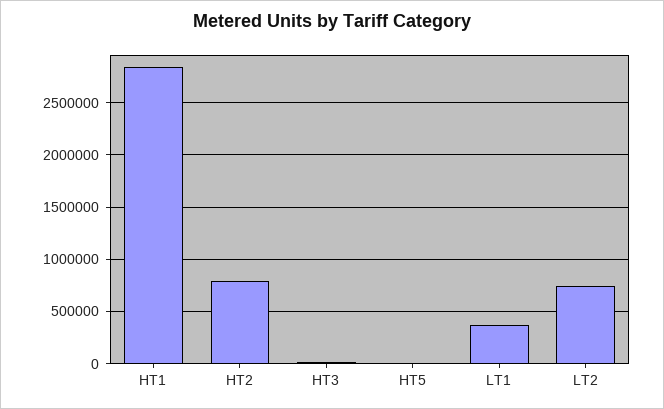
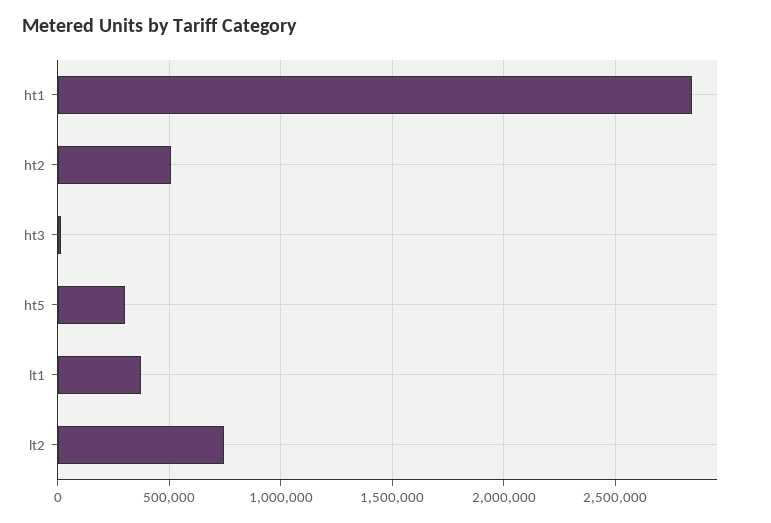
HT2: 800000 -> 500000
HT5: 0 -> 300000

